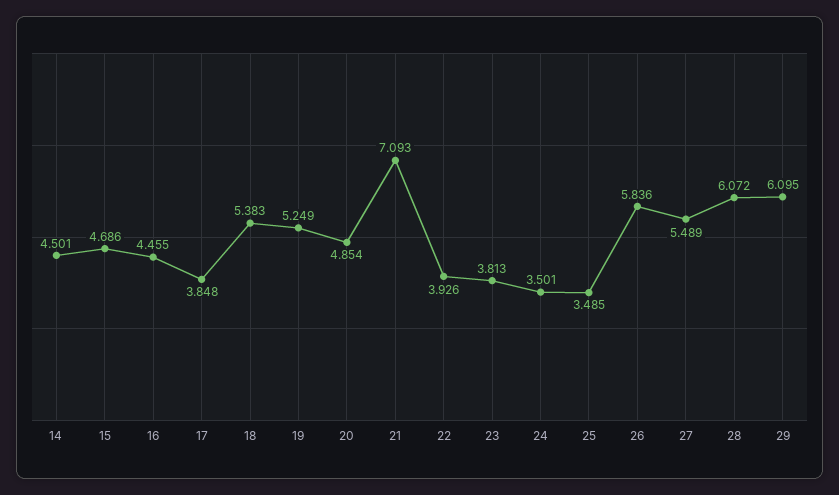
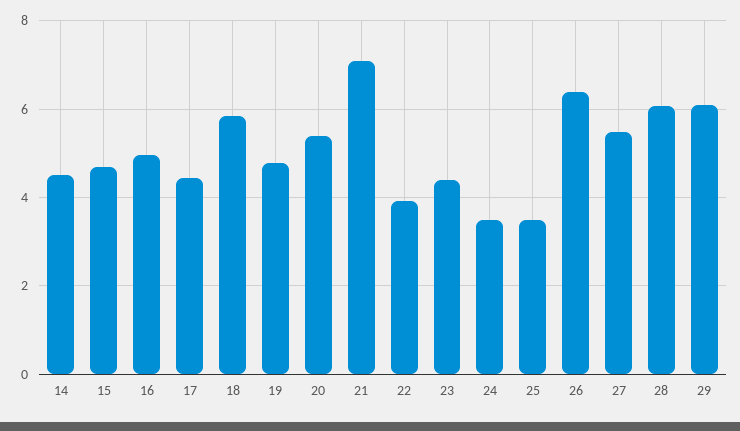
16: 4.455 -> 5
17: 3.848 -> 4.4
18: 5.383 -> 5.8
19: 5.249 -> 4.8
20: 4.854 -> 5.4
23: 3.813 -> 4.4
26: 5.836 -> 6.4

